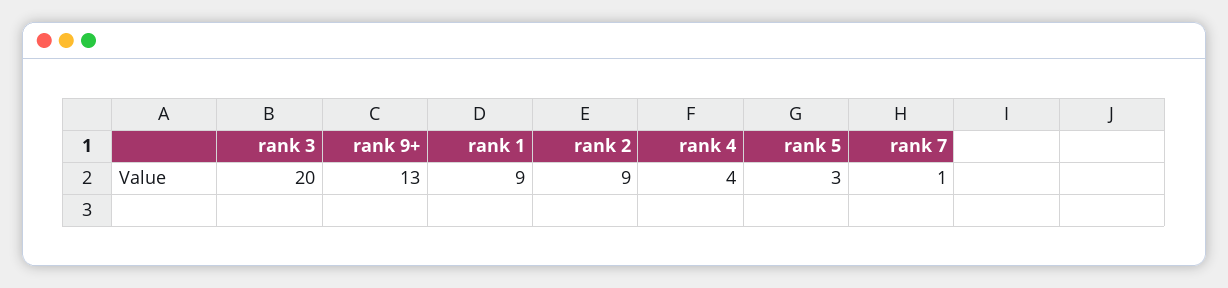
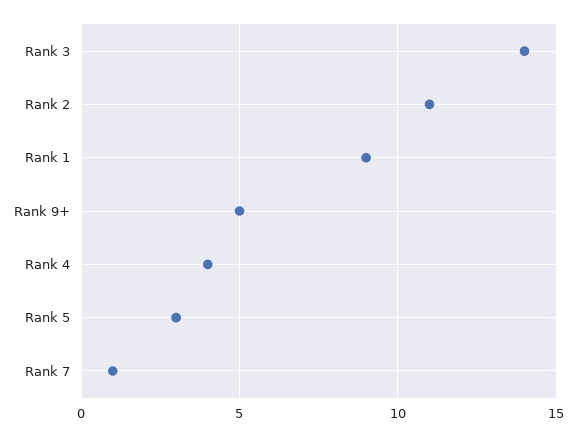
rank 3: 20 -> 14
rank 9+: 13 -> 5
rank 2: 9 -> 11

